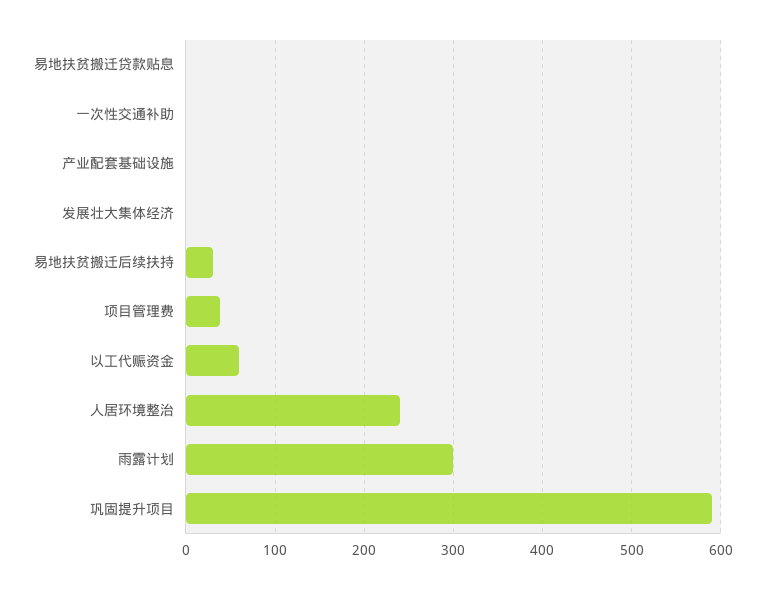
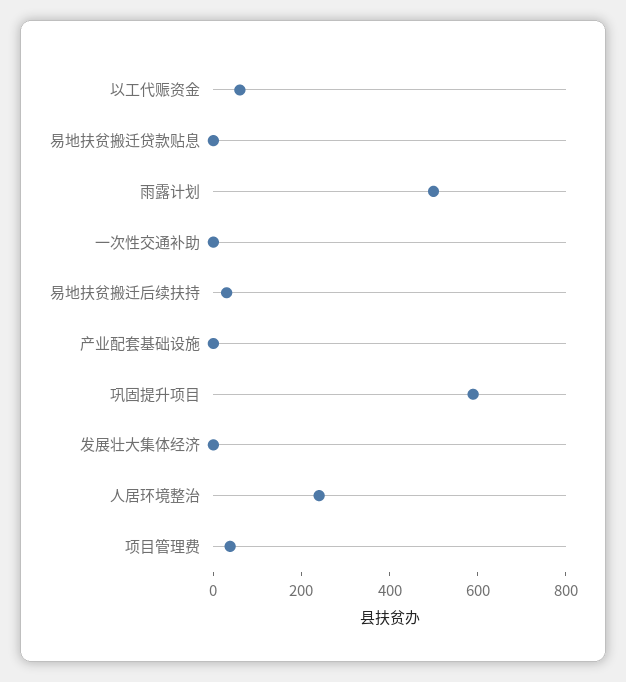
雨露计划: 300 -> 500

